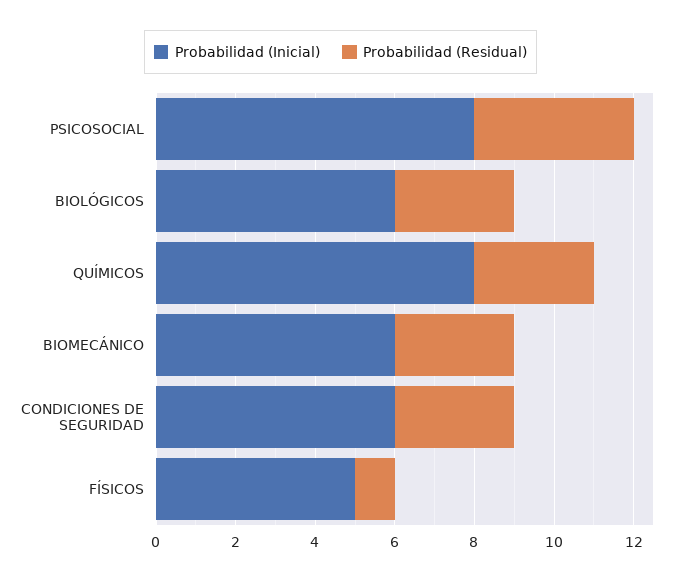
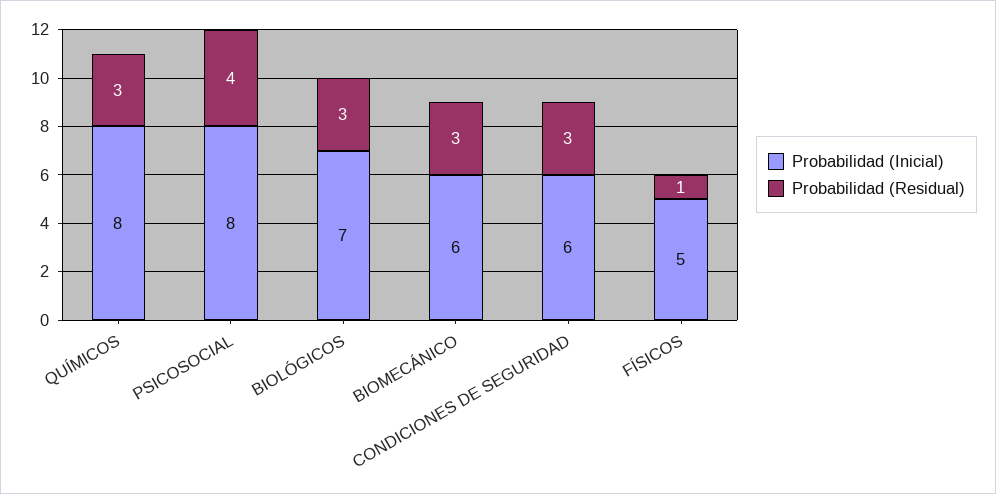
Probabilidad (Inicial), BIOLÓGICOS: 6 -> 7

